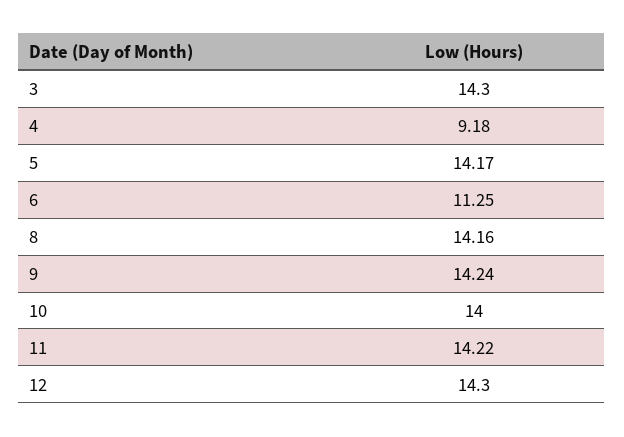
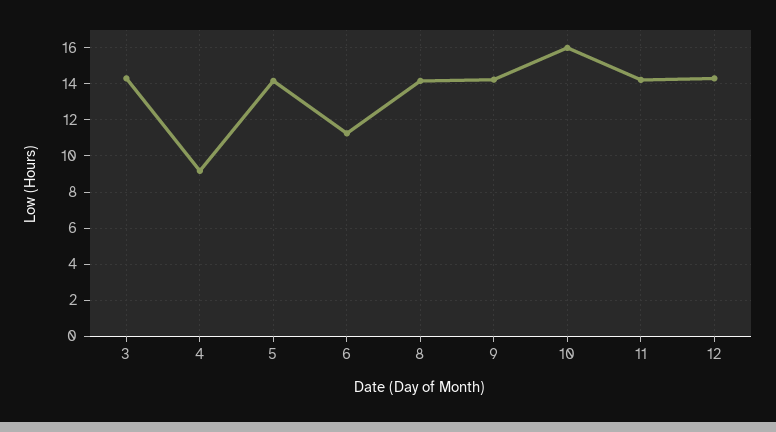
10: 14 -> 16

